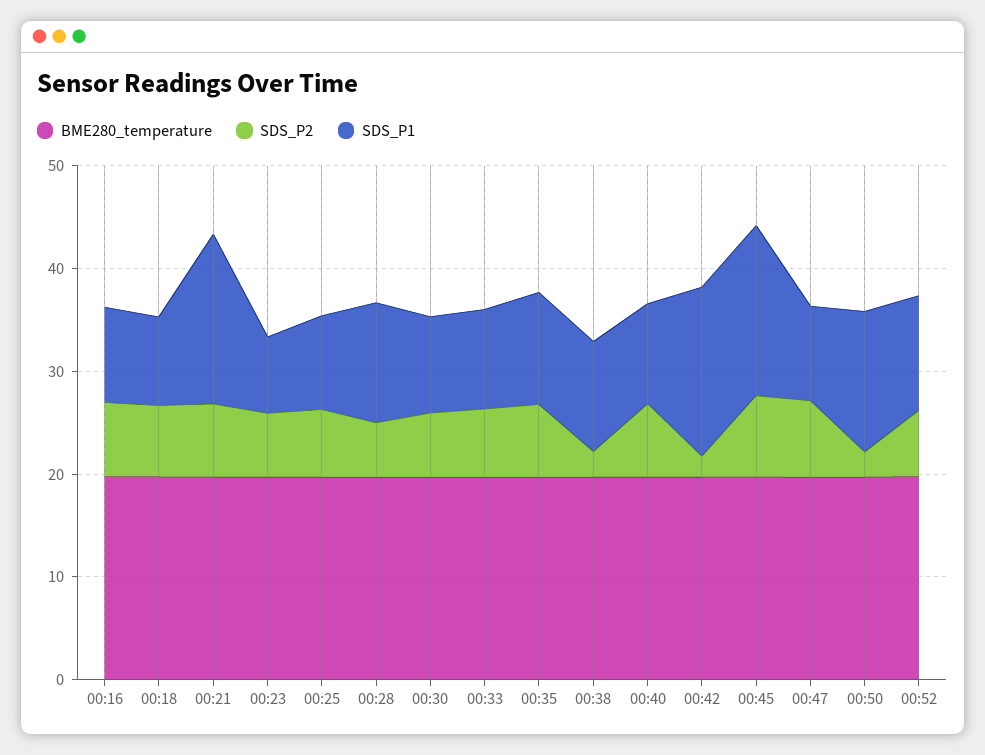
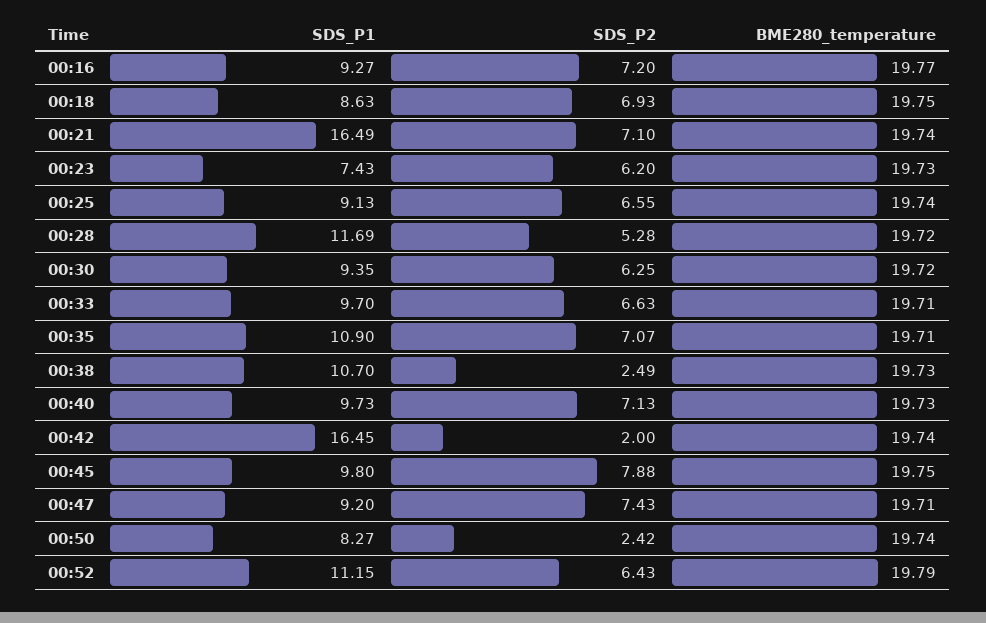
SDS_P1, 00:45: 16 -> 9.8
SDS_P1, 00:50: 14 -> 8.27

